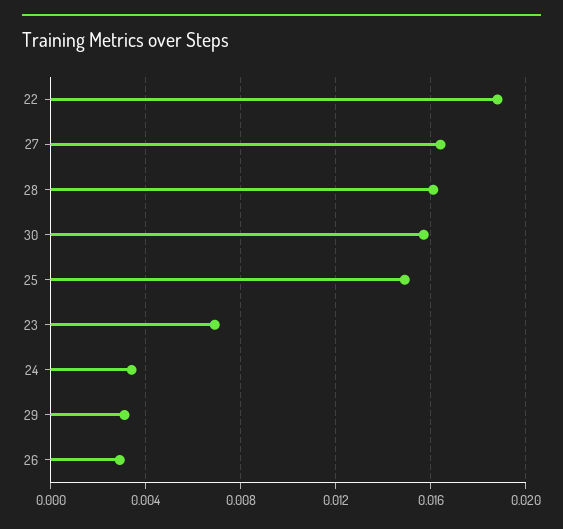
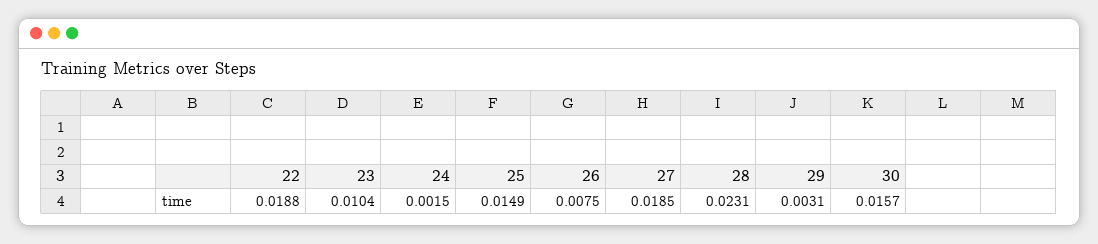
27: 0.0165 -> 0.0185
28: 0.016 -> 0.0231
23: 0.007 -> 0.0104
24: 0.0035 -> 0.0015
26: 0.003 -> 0.0075

